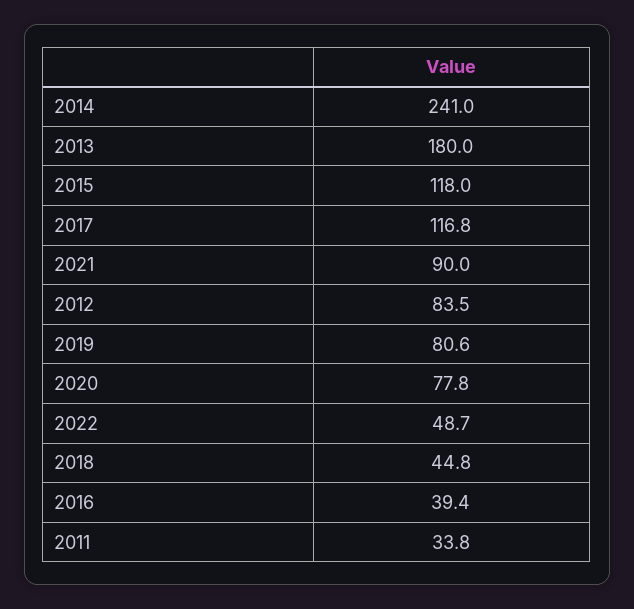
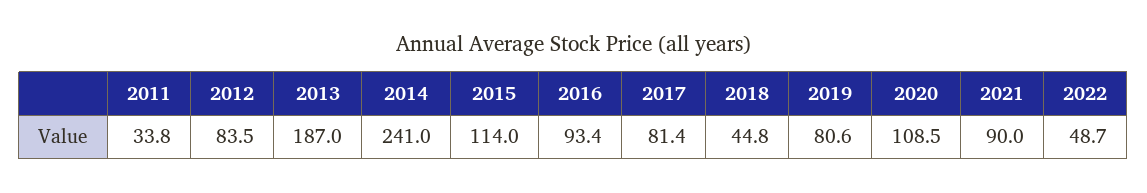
2013: 180 -> 187
2015: 118 -> 114
2017: 116.8 -> 81.4
2020: 77.8 -> 108.5
2016: 39.4 -> 93.4

